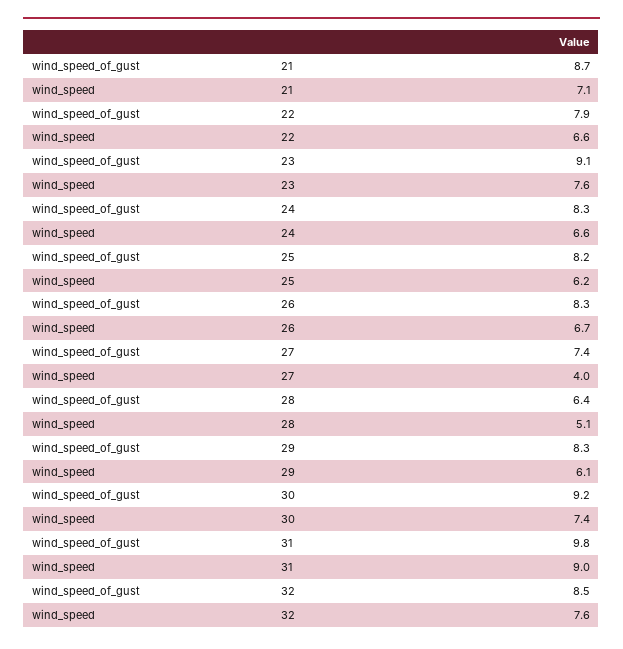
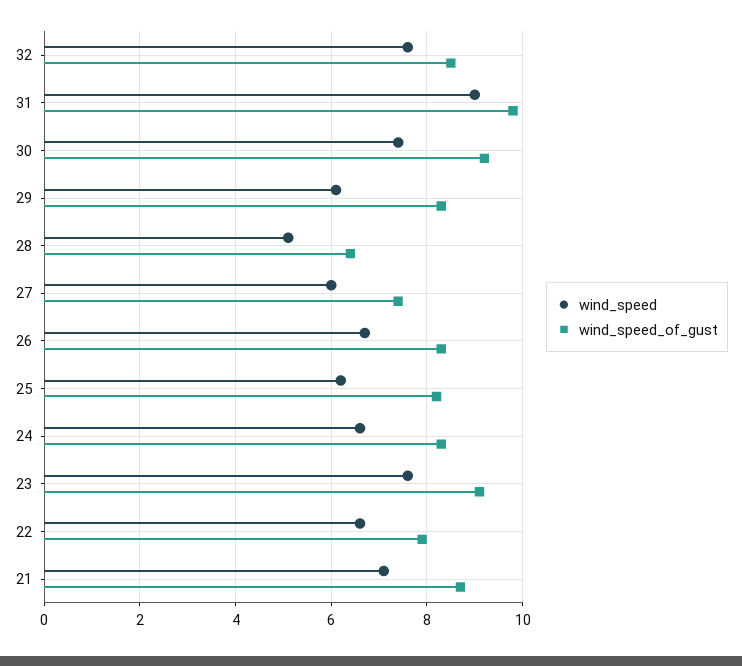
wind_speed, 27: 4 -> 6

